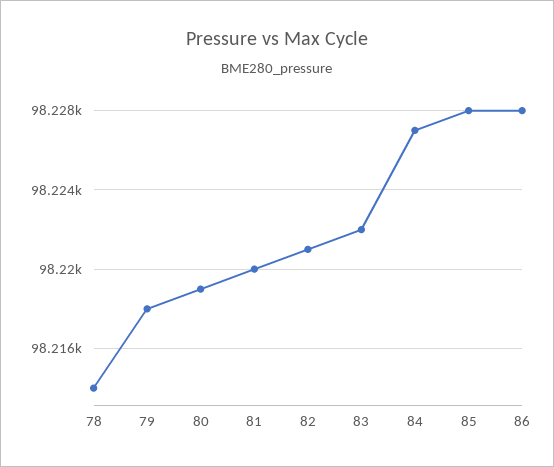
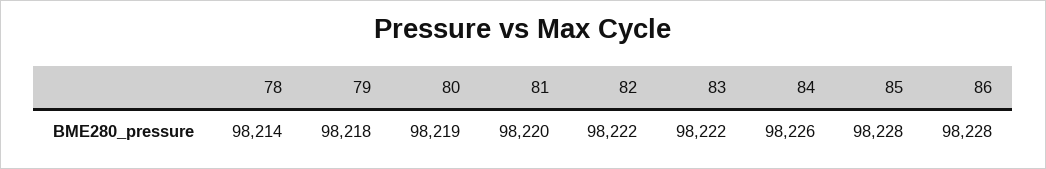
82: 98221 -> 98222
84: 98227 -> 98226

